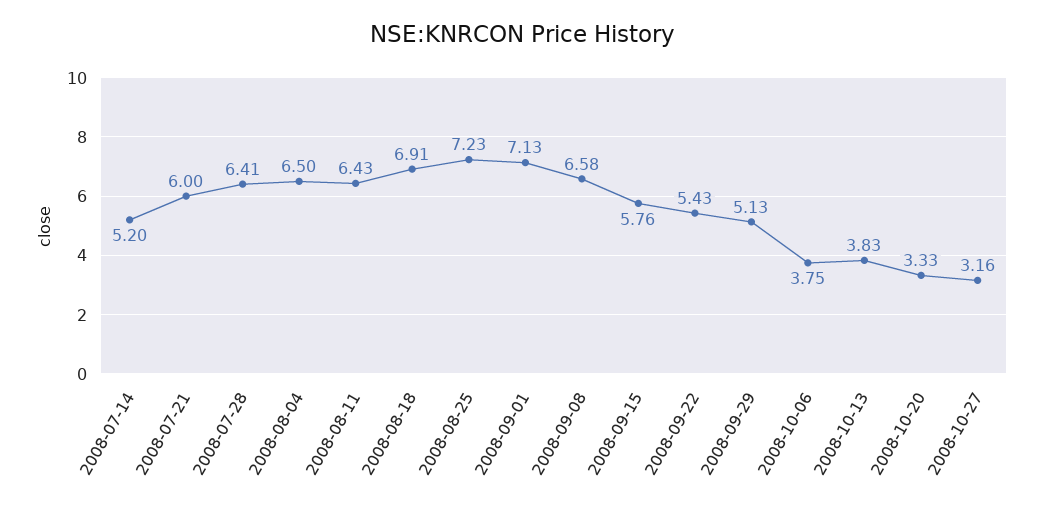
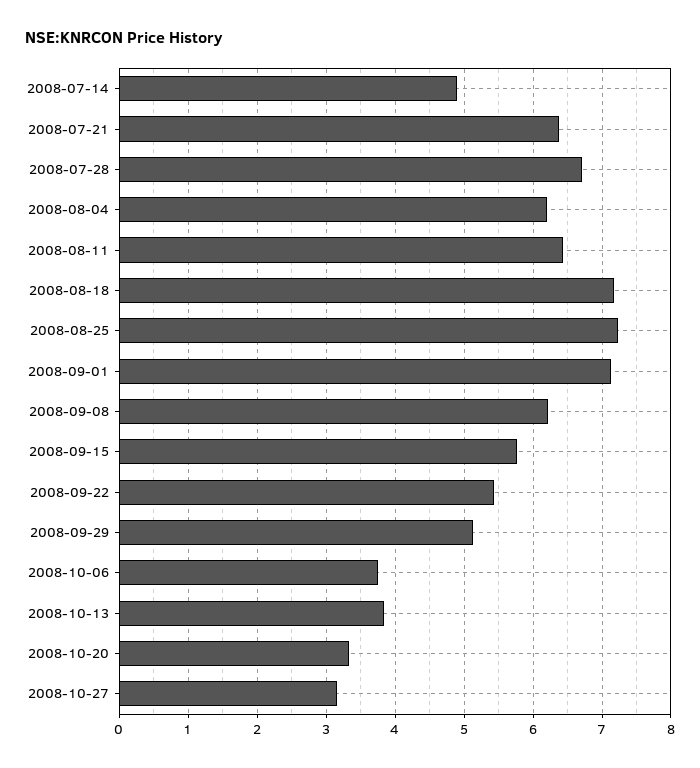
2008-07-14: 5.2 -> 4.9
2008-07-21: 6 -> 6.4
2008-07-28: 6.41 -> 6.7
2008-08-04: 6.5 -> 6.2
2008-08-18: 6.91 -> 7.2
2008-09-08: 6.58 -> 6.2

